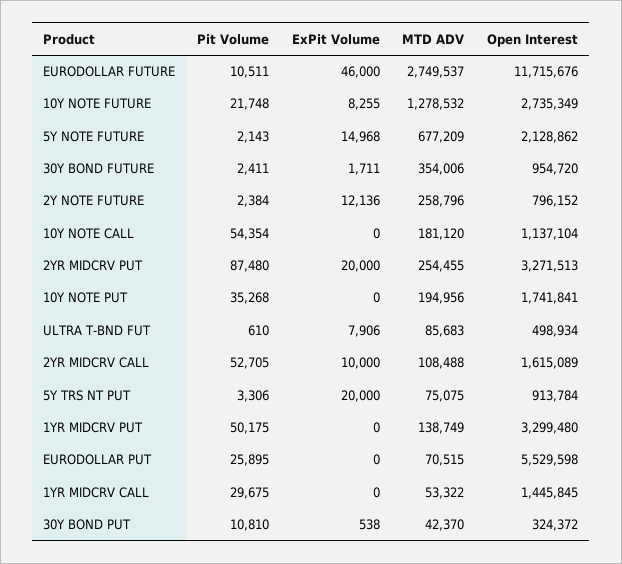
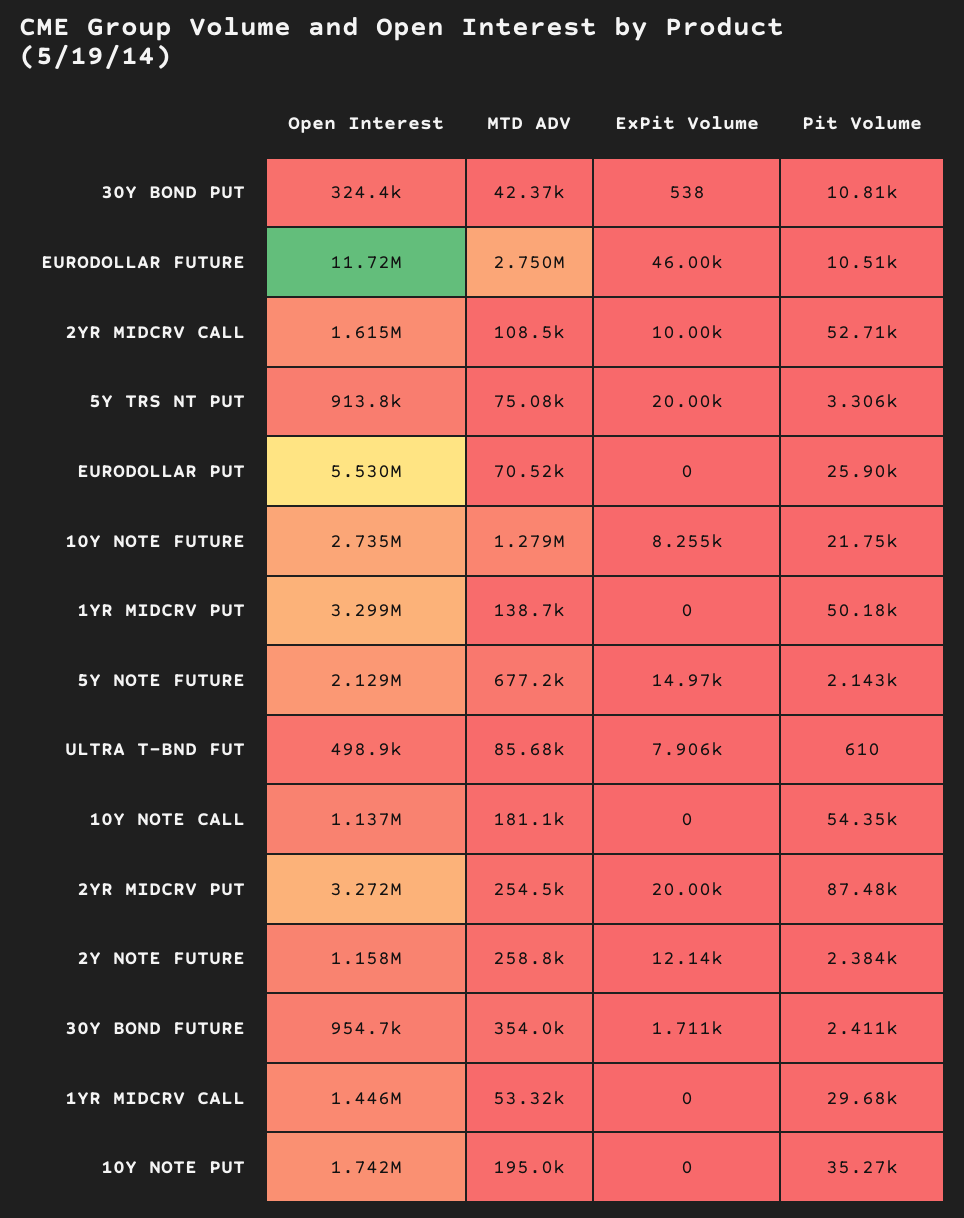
Open Interest, 2Y NOTE FUTURE: 796152 -> 1158000

